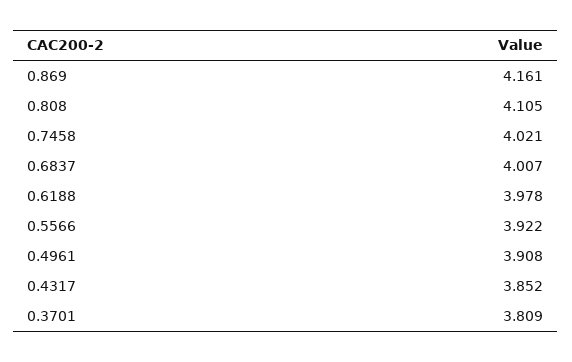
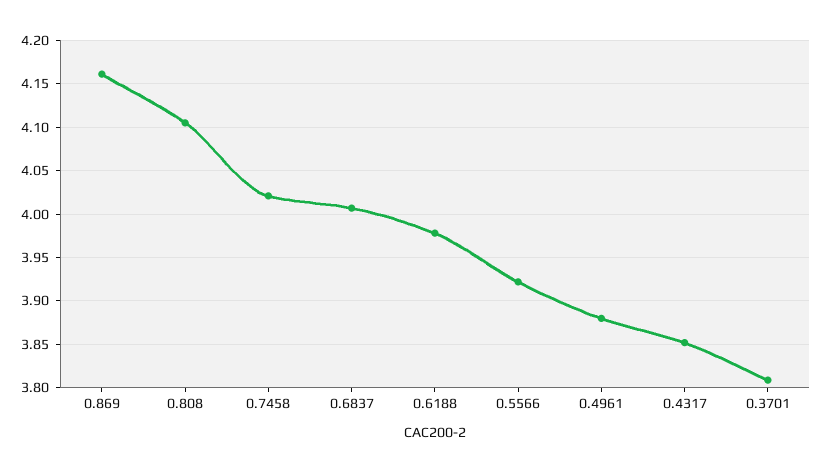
0.4961: 3.908 -> 3.88

